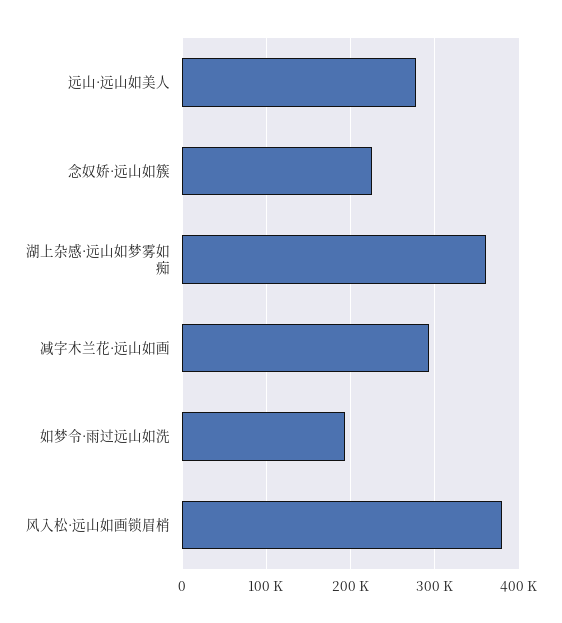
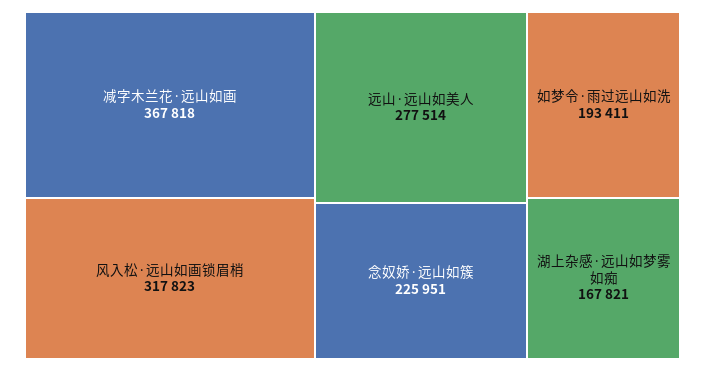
湖上杂感·远山如梦雾如痴: 360000 -> 167821
减字木兰花·远山如画: 290000 -> 367818
风入松·远山如画锁眉梢: 380000 -> 317823

